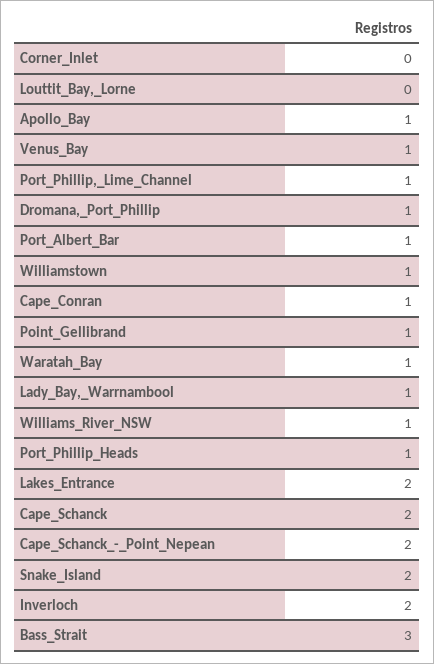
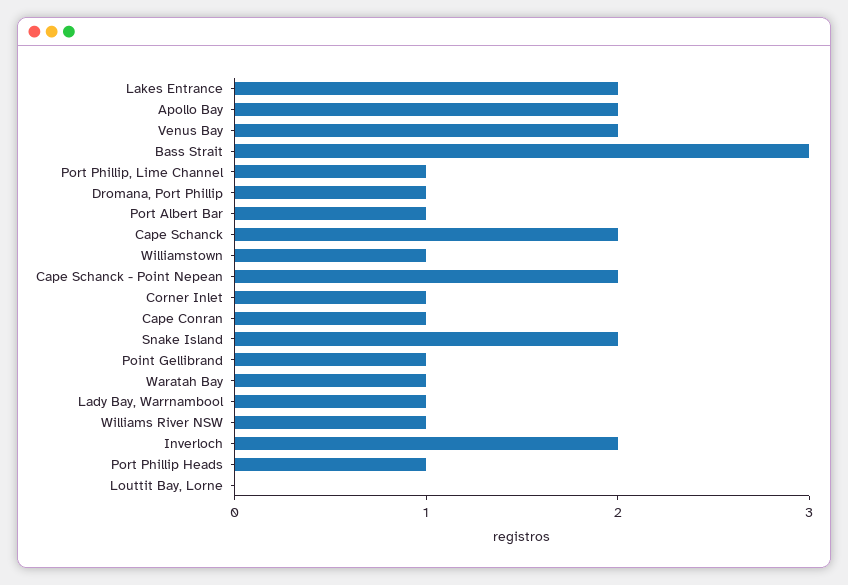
Corner_Inlet: 0 -> 1
Apollo_Bay: 1 -> 2
Venus_Bay: 1 -> 2

